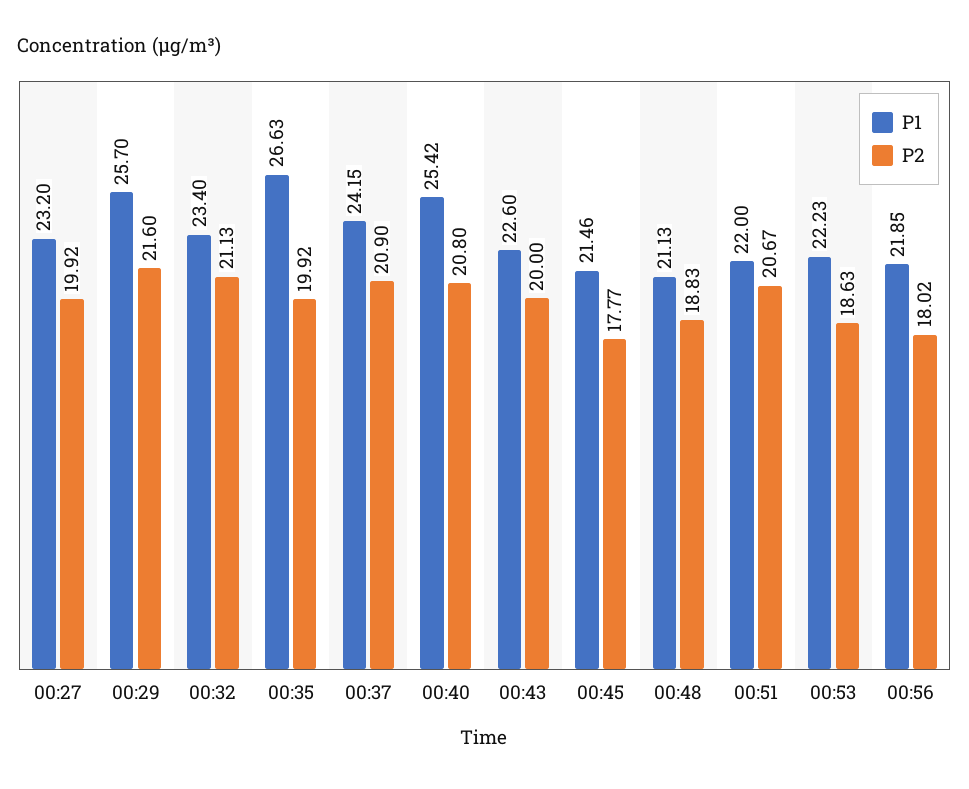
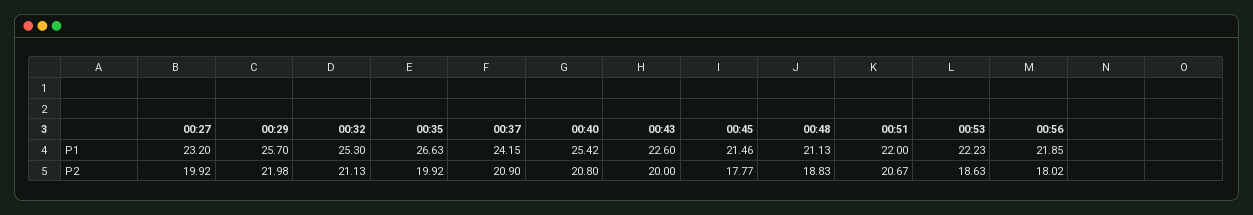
P2, 00:29: 21.6 -> 21.98
P1, 00:32: 23.4 -> 25.3

